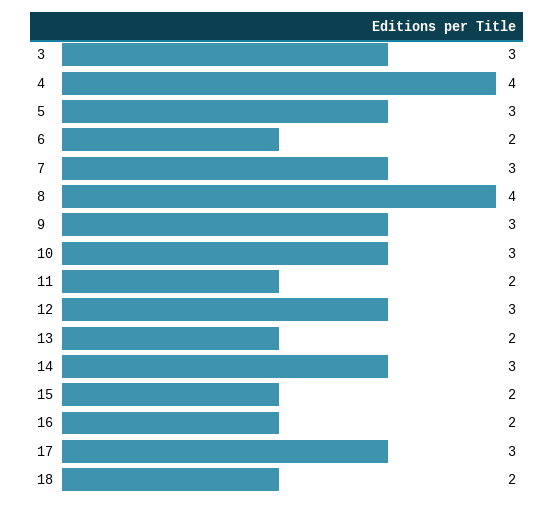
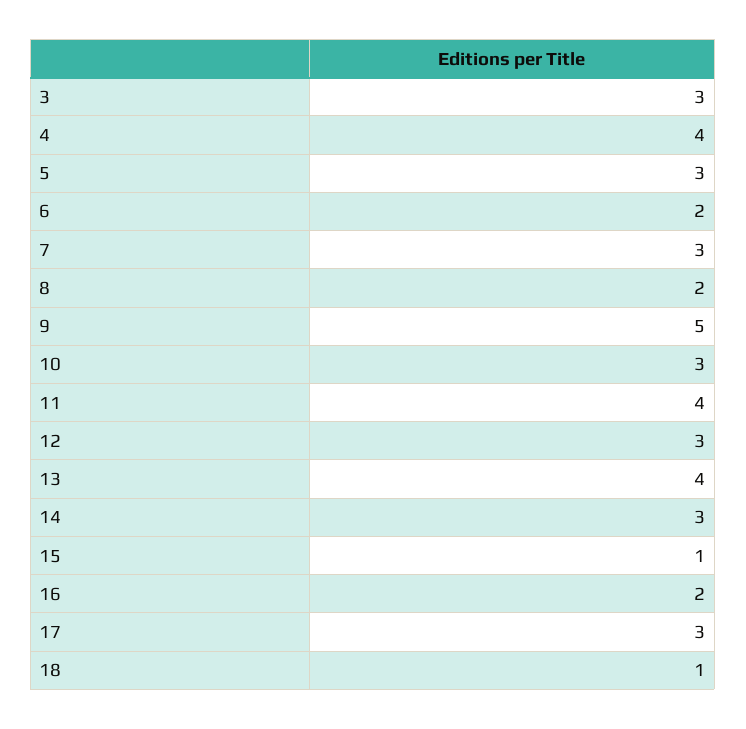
8: 4 -> 2
9: 3 -> 5
11: 2 -> 4
13: 2 -> 4
15: 2 -> 1
18: 2 -> 1

